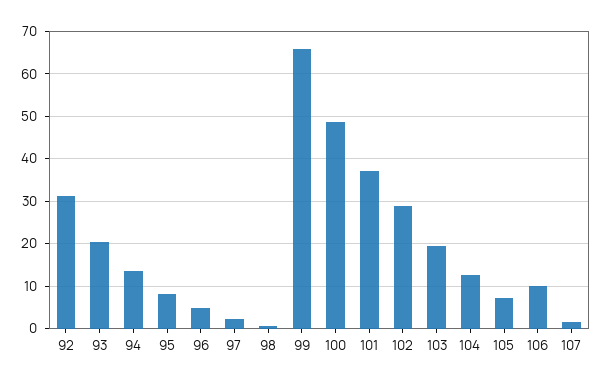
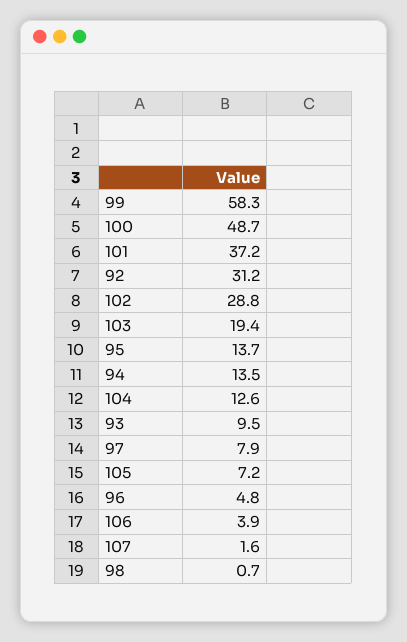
93: 20 -> 9.5
95: 8 -> 13.7
97: 2 -> 7.9
99: 66 -> 58.3
106: 10 -> 3.9

